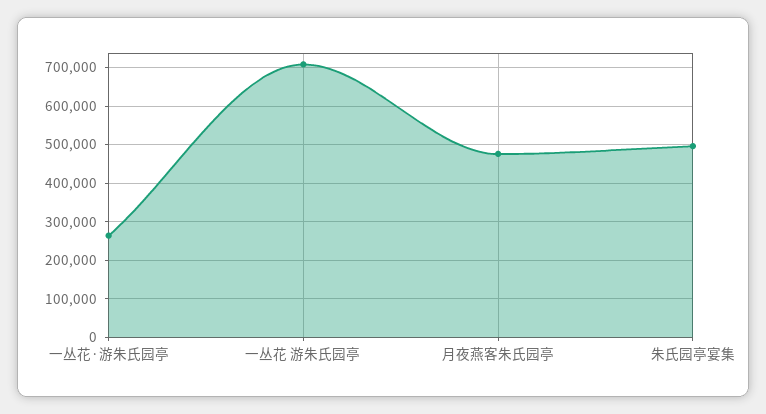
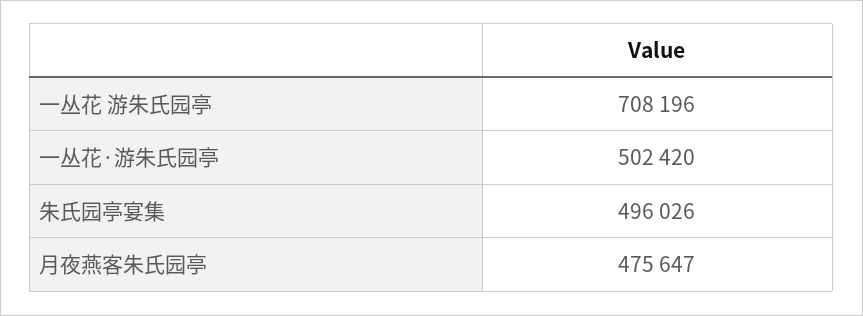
一丛花·游朱氏园亭: 260000 -> 502420

